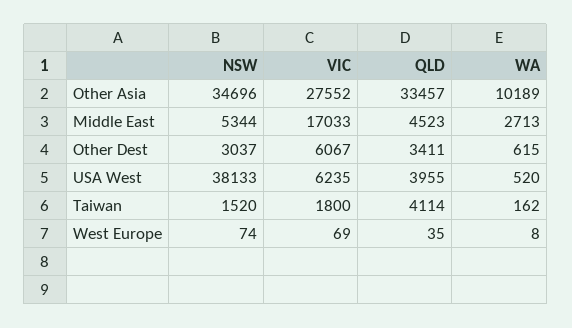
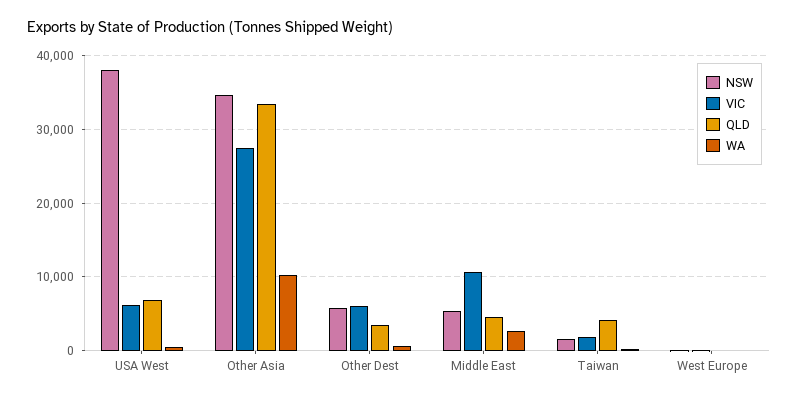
VIC, Middle East: 17033 -> 11000
NSW, Other Dest: 3037 -> 6000
QLD, USA West: 3955 -> 7000

